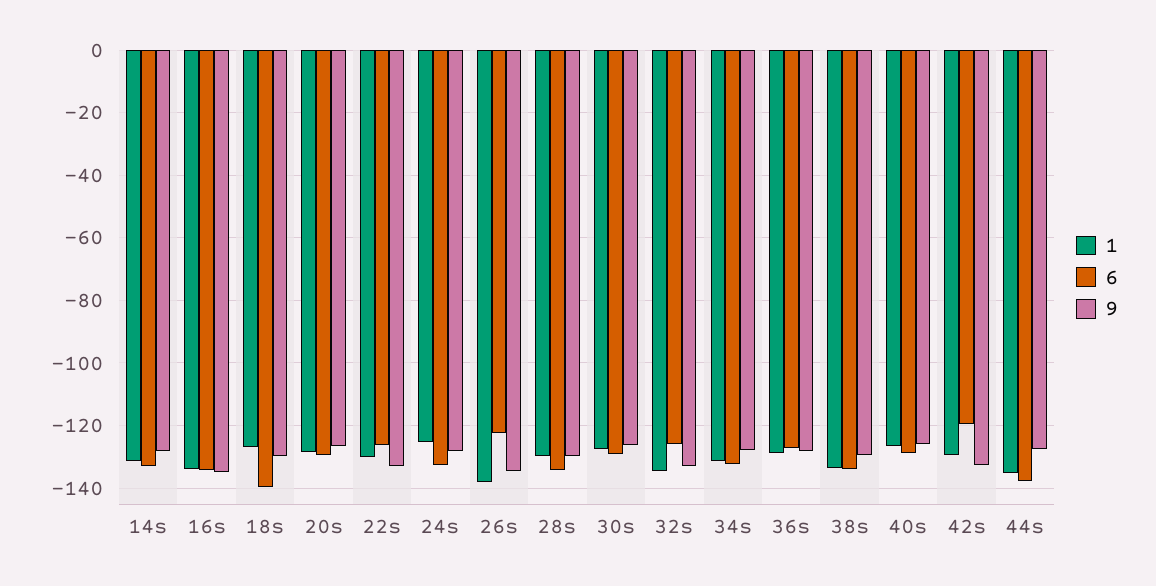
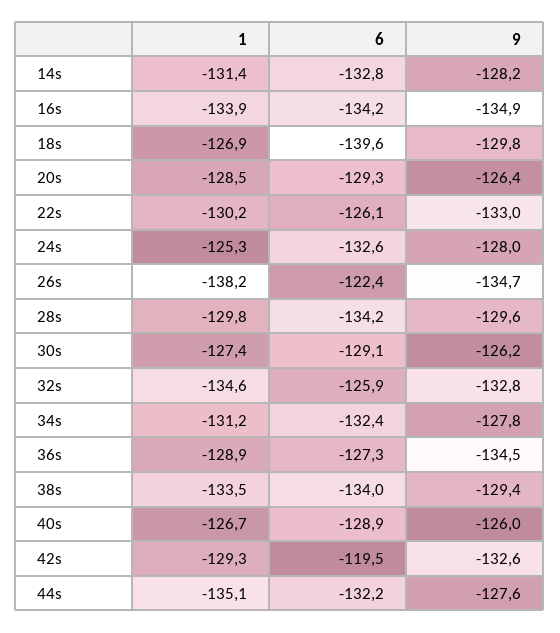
9, 36s: -128 -> -134.5
6, 44s: -138 -> -132.2

